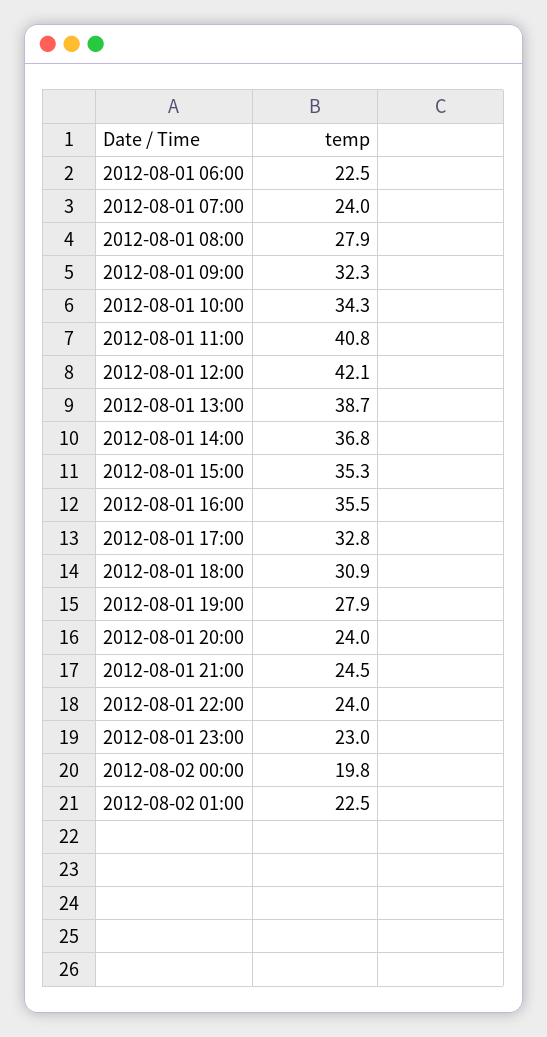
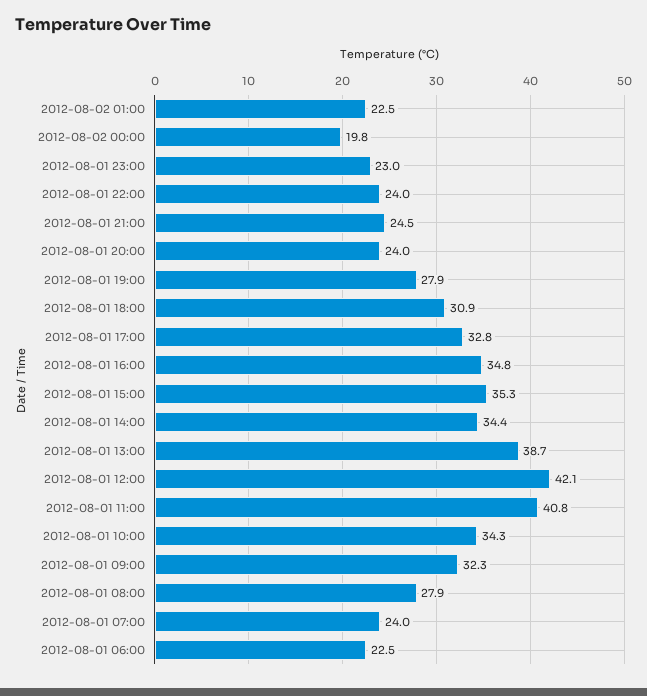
2012-08-01 14:00: 36.8 -> 34.4
2012-08-01 16:00: 35.5 -> 34.8

